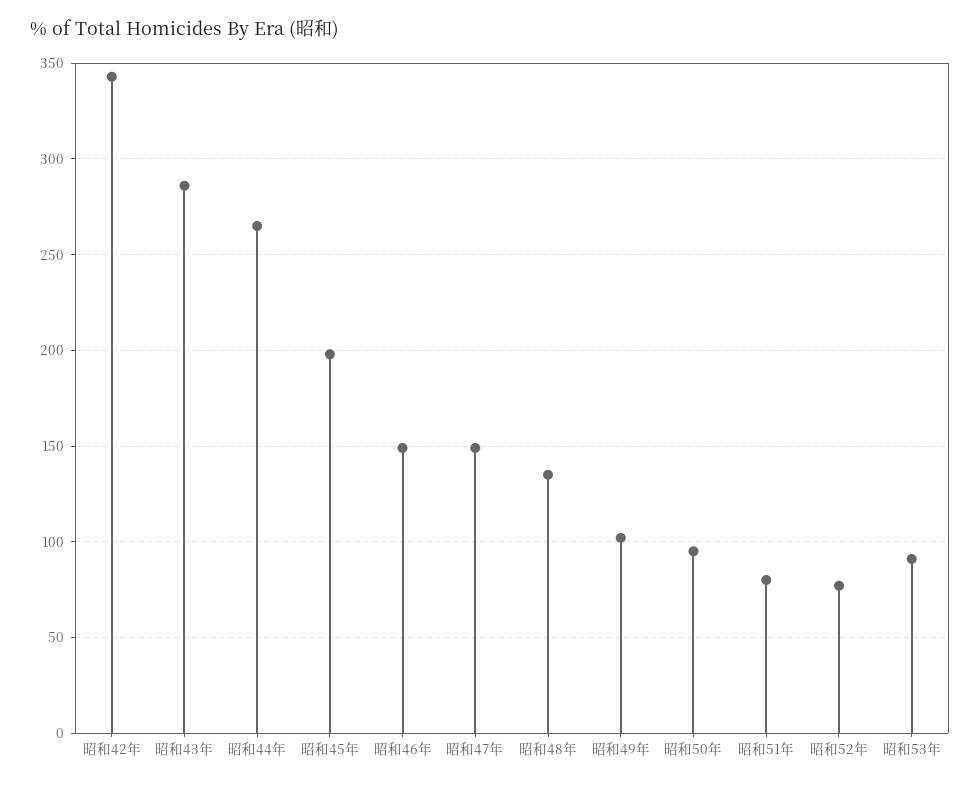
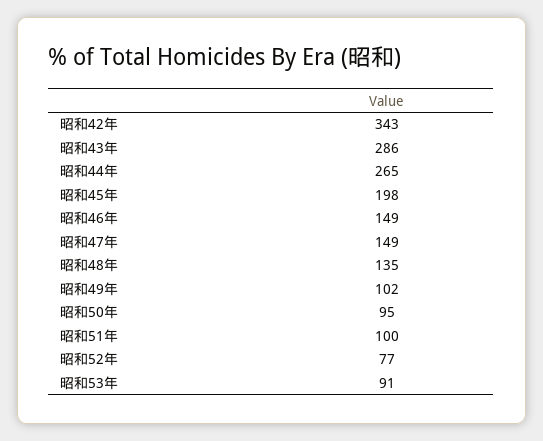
昭和51年: 80 -> 100

